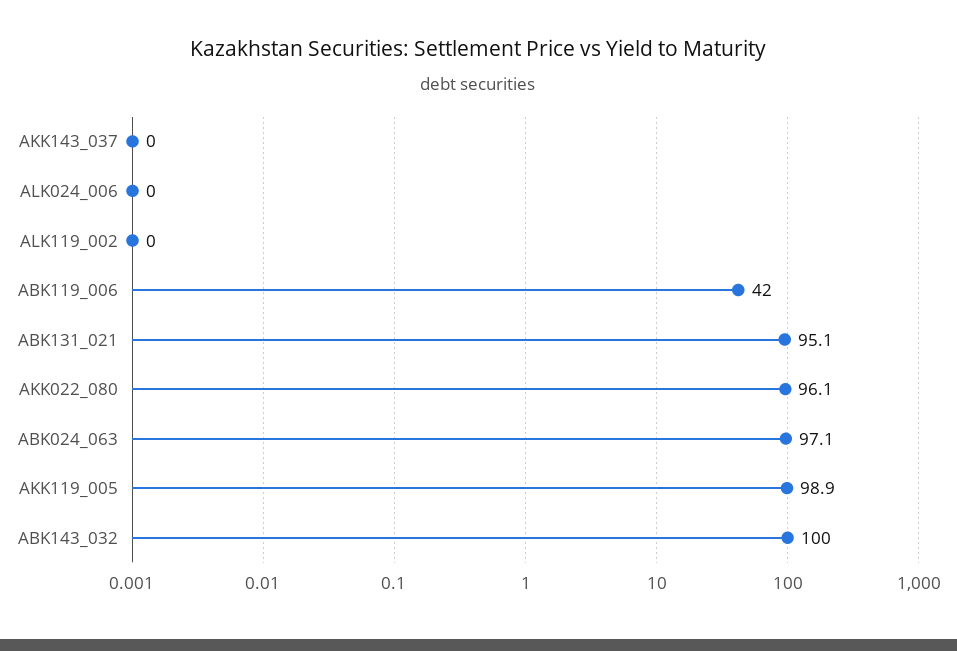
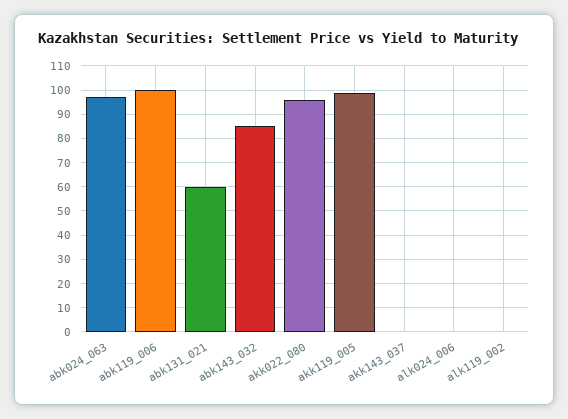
ABK119_006: 42 -> 100
ABK131_021: 95.1 -> 60
ABK143_032: 100 -> 85

